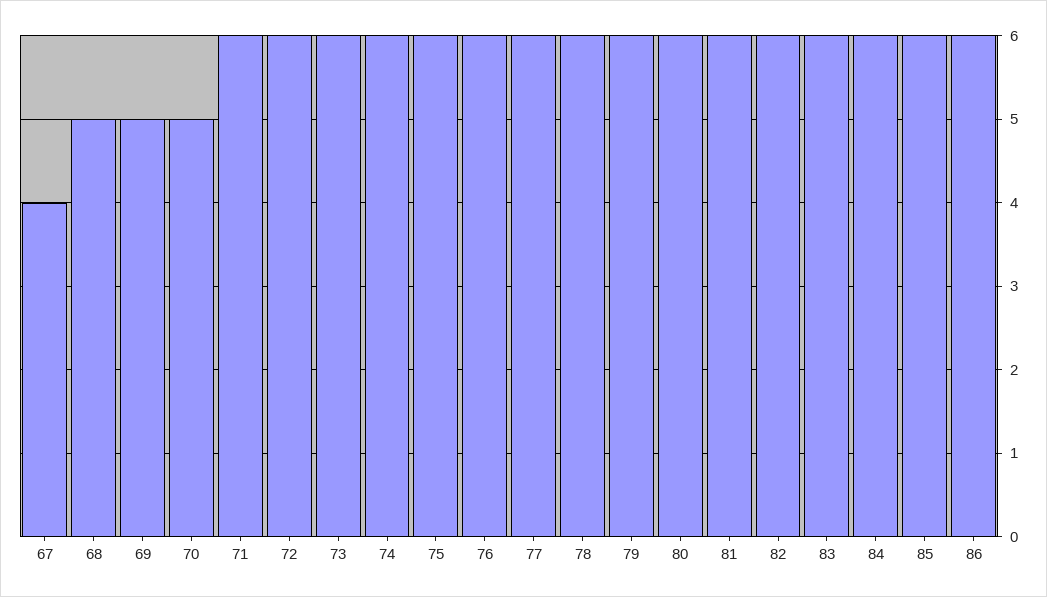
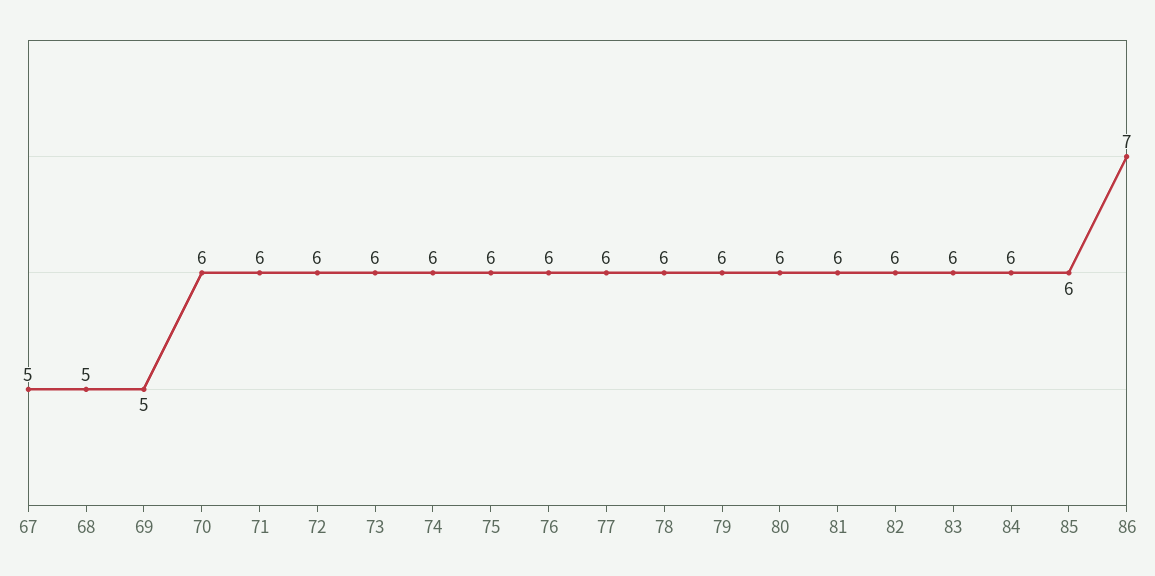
67: 4 -> 5
70: 5 -> 6
86: 6 -> 7

